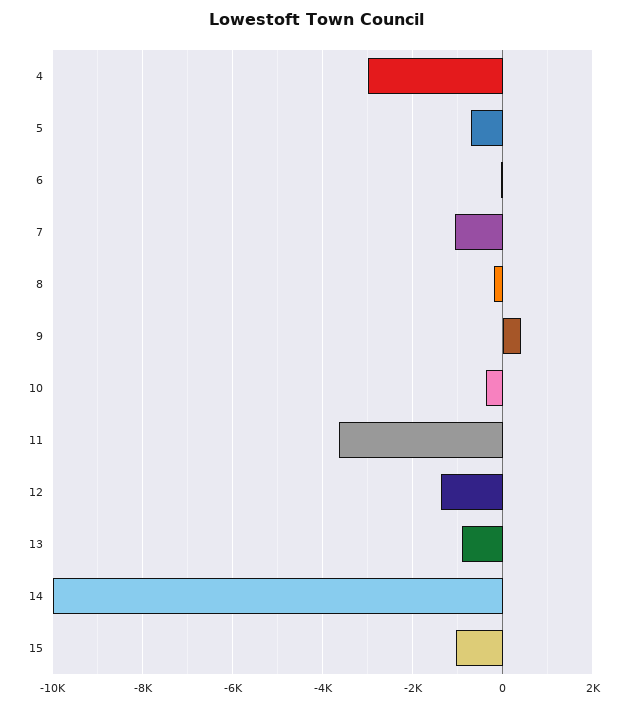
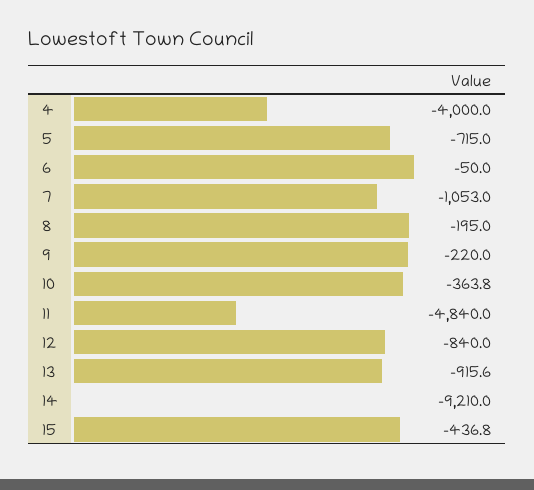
4: -3000 -> -4000
9: 400 -> -220
11: -3600 -> -4840
12: -1400 -> -840
14: -10000 -> -9210
15: -1000 -> -436.8

